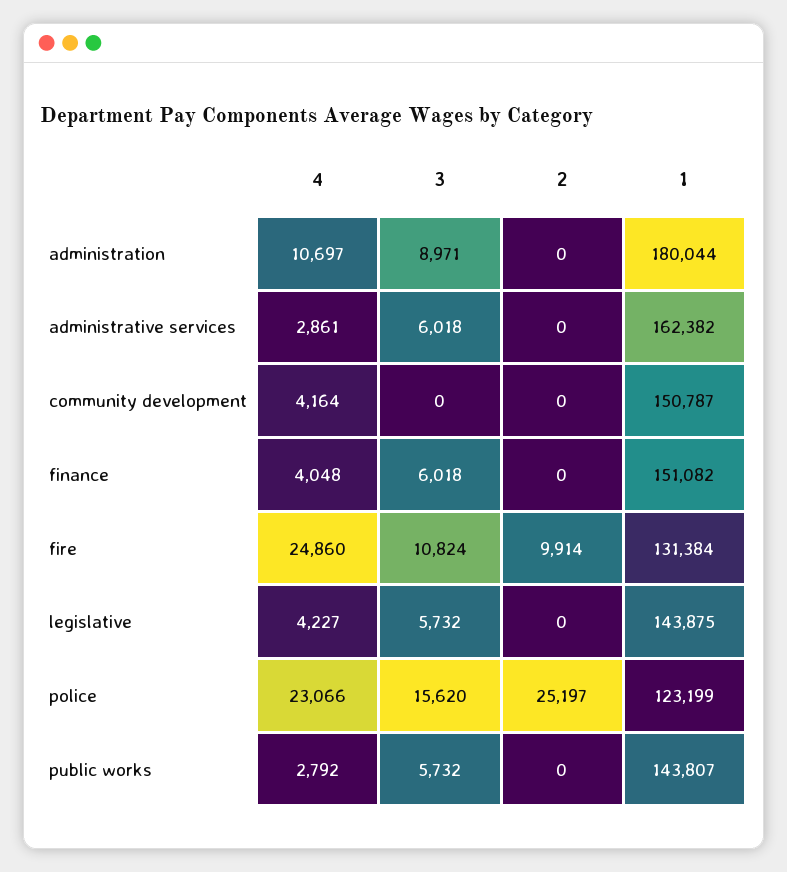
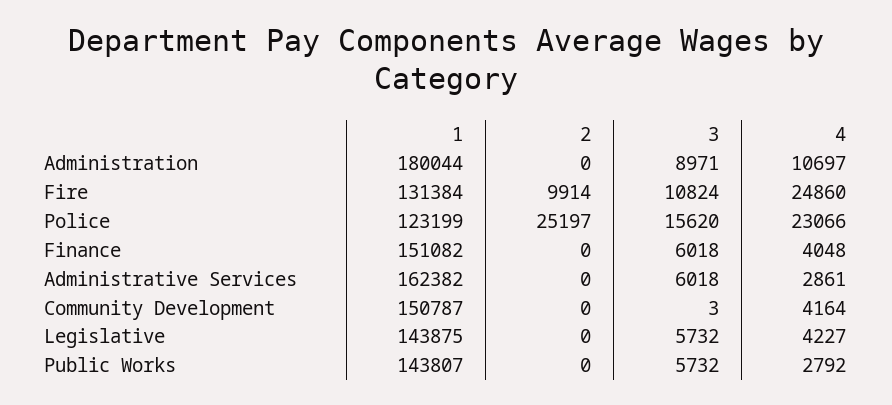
3, community development: 0 -> 3

